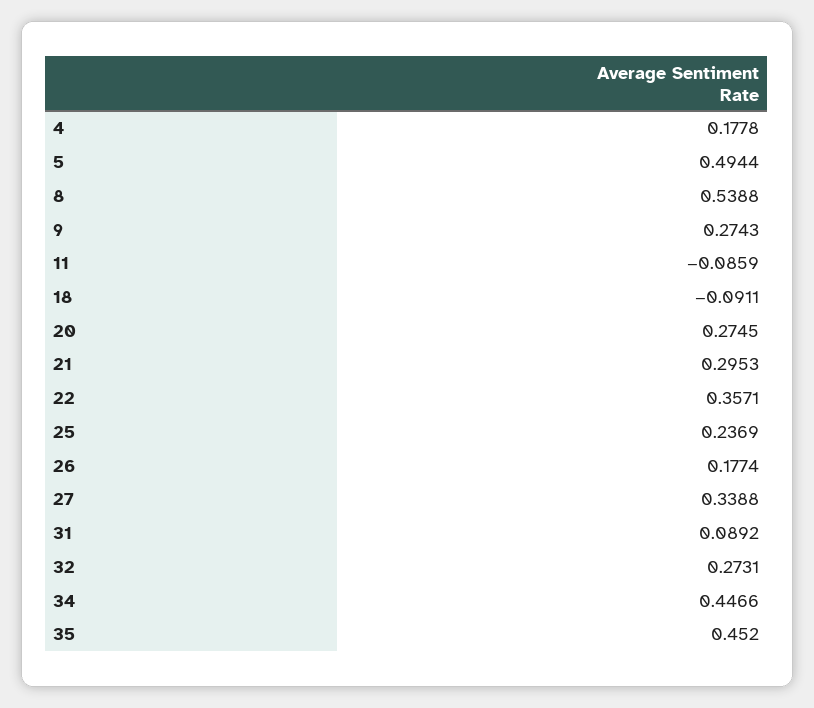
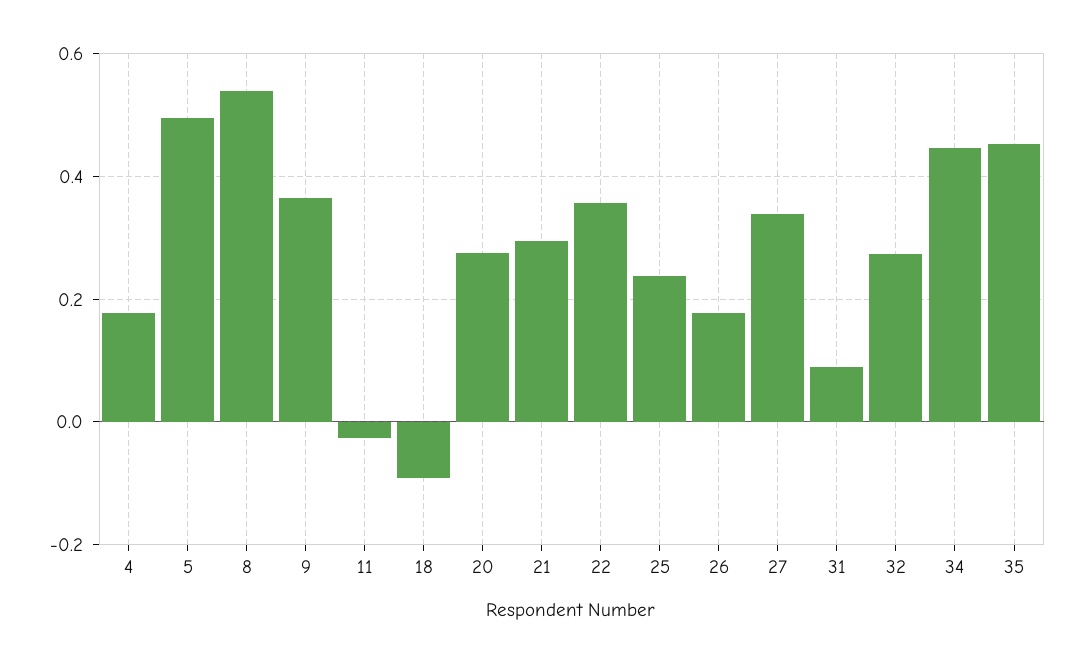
9: 0.2743 -> 0.36
11: -0.0859 -> -0.02

